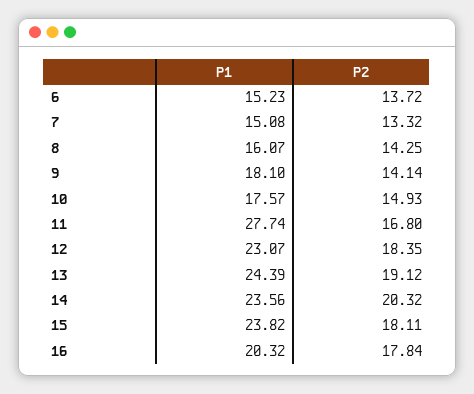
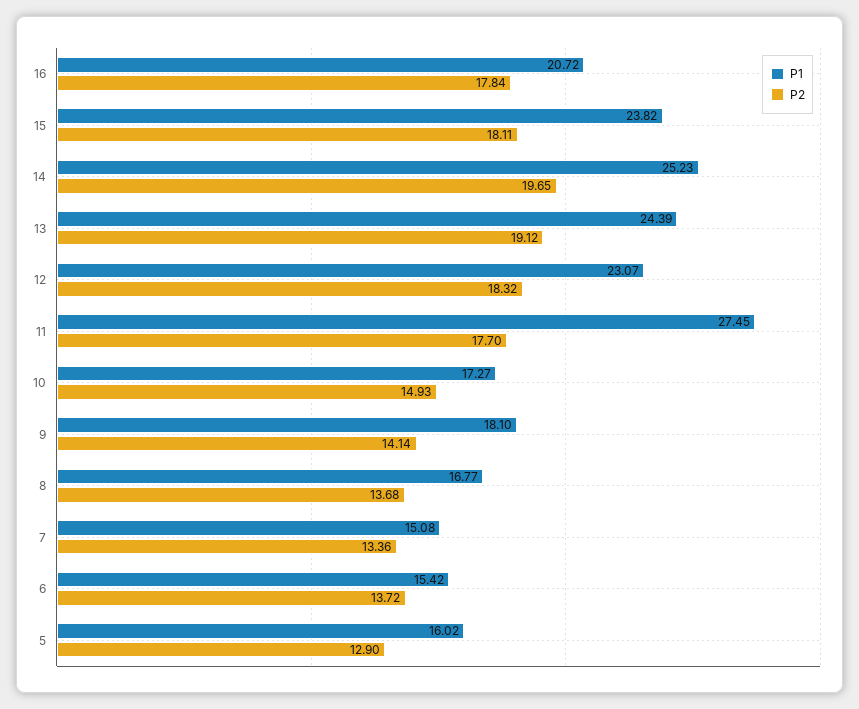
P1, 6: 15.23 -> 15.42
P2, 7: 13.32 -> 13.36
P1, 8: 16.07 -> 16.77
P2, 8: 14.25 -> 13.68
P1, 10: 17.57 -> 17.27
P1, 11: 27.74 -> 27.45
P2, 11: 16.8 -> 17.7
P2, 12: 18.35 -> 18.32
P1, 14: 23.56 -> 25.23
P2, 14: 20.32 -> 19.65
P1, 16: 20.32 -> 20.72
P1, 5: none -> 16.02
P2, 5: none -> 12.9

